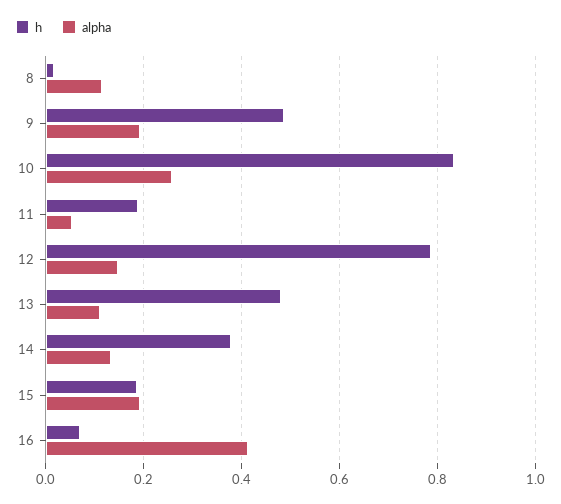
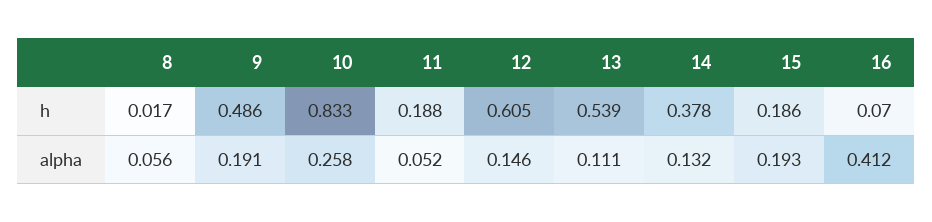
alpha, 8: 0.12 -> 0.056
h, 12: 0.78 -> 0.605
h, 13: 0.48 -> 0.539

